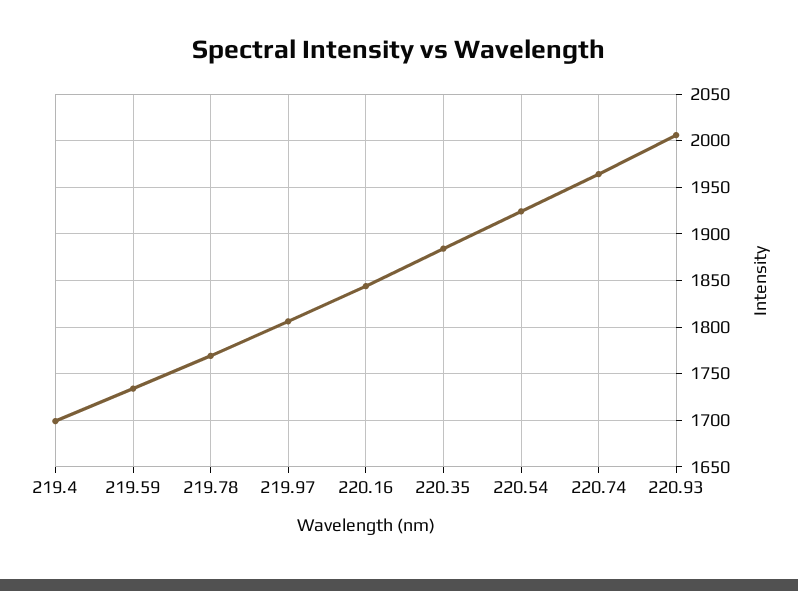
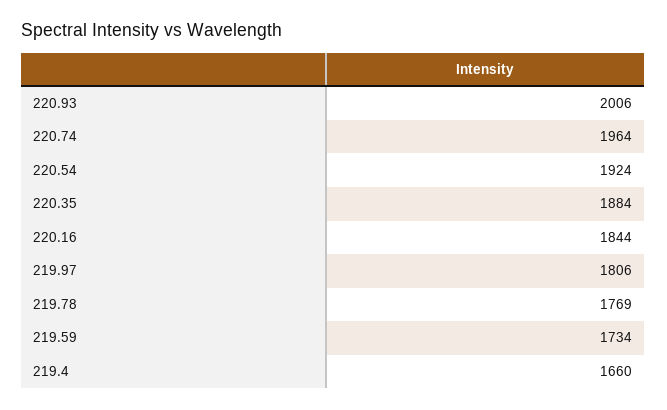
219.4: 1700 -> 1660

